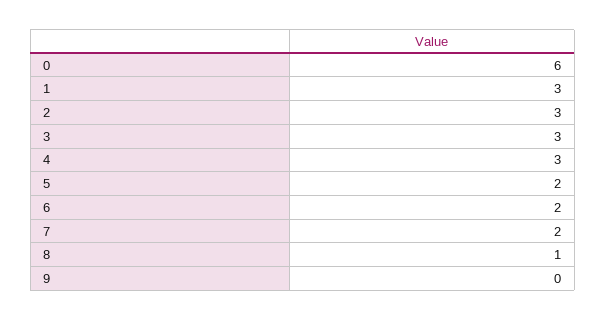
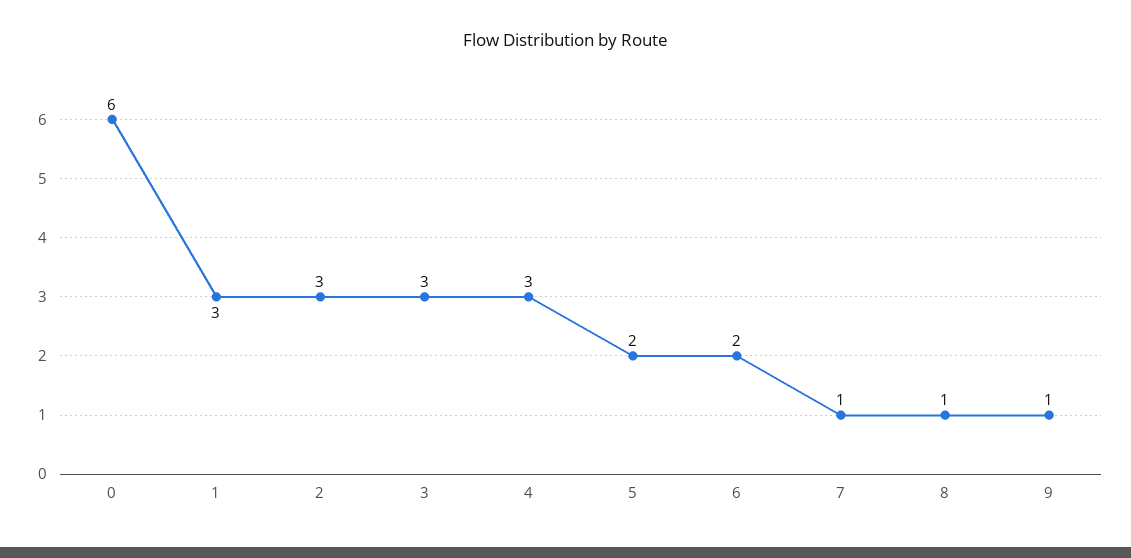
7: 2 -> 1
9: 0 -> 1

